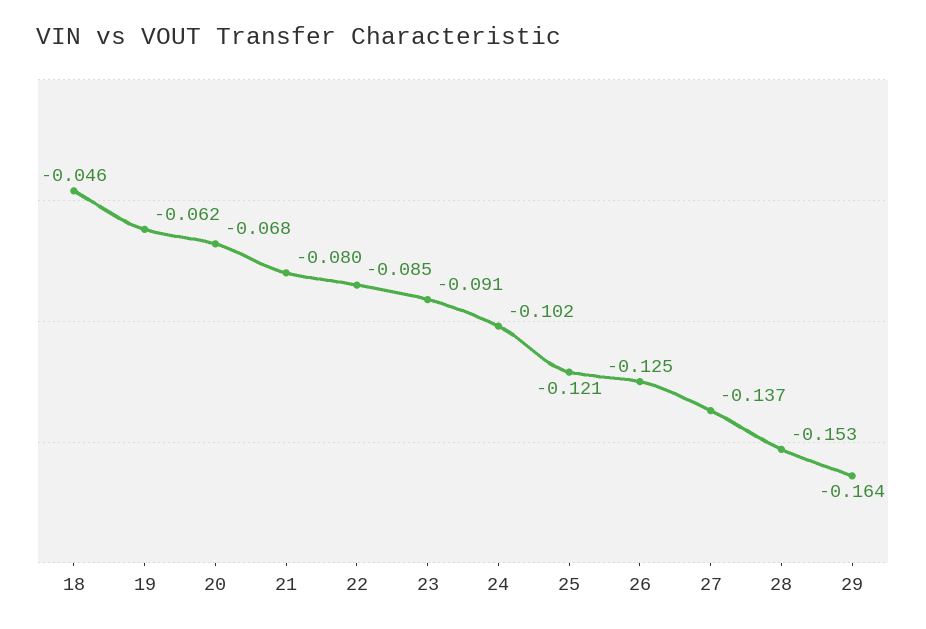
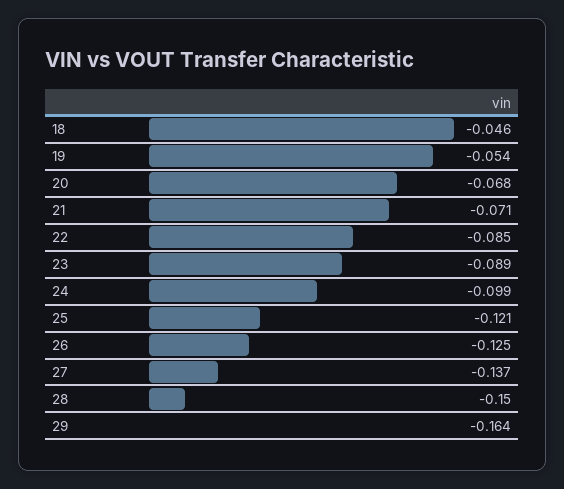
19: -0.062 -> -0.054
21: -0.08 -> -0.071
23: -0.091 -> -0.089
24: -0.102 -> -0.099
28: -0.153 -> -0.15

